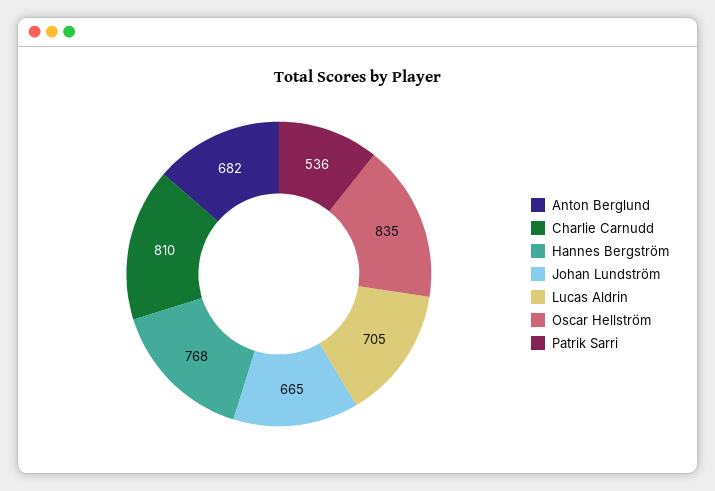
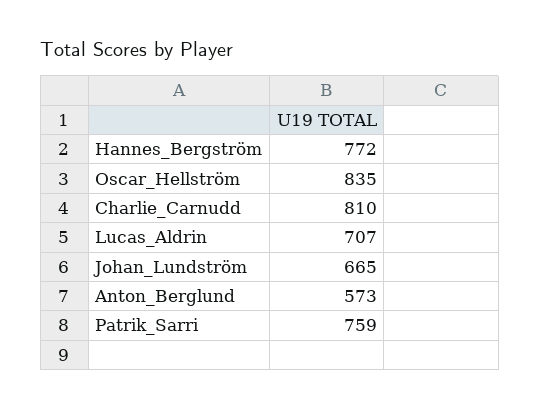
Anton Berglund: 682 -> 573
Hannes Bergström: 768 -> 772
Lucas Aldrin: 705 -> 707
Patrik Sarri: 536 -> 759

